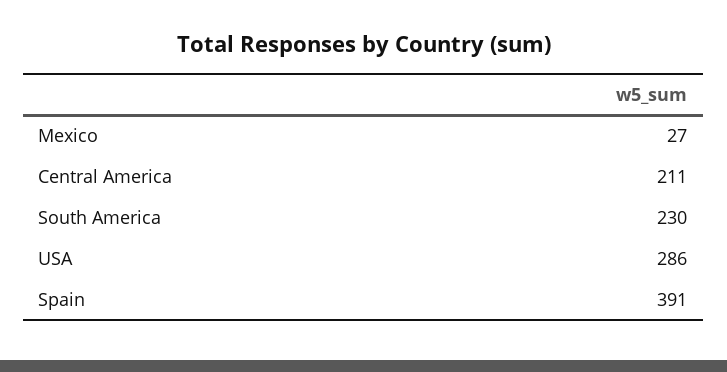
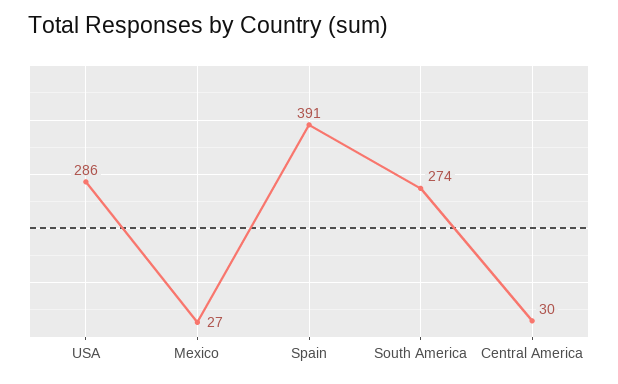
Central America: 211 -> 30
South America: 230 -> 274

